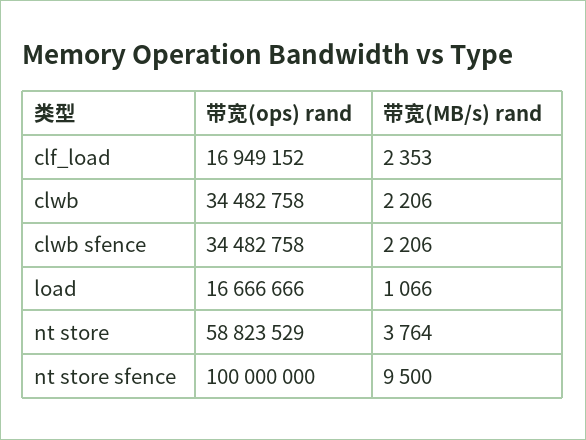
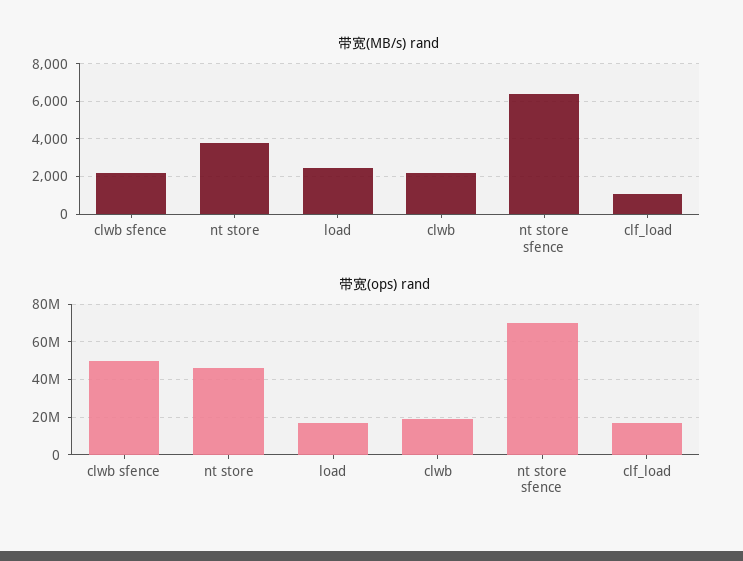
带宽(MB/s) rand, clf_load: 2353 -> 1000
带宽(ops) rand, clwb: 34482758 -> 20000000
带宽(ops) rand, clwb sfence: 34482758 -> 50000000
带宽(MB/s) rand, load: 1066 -> 2500
带宽(ops) rand, nt store: 58823529 -> 45000000
带宽(ops) rand, nt store sfence: 100000000 -> 70000000
带宽(MB/s) rand, nt store sfence: 9500 -> 6500

